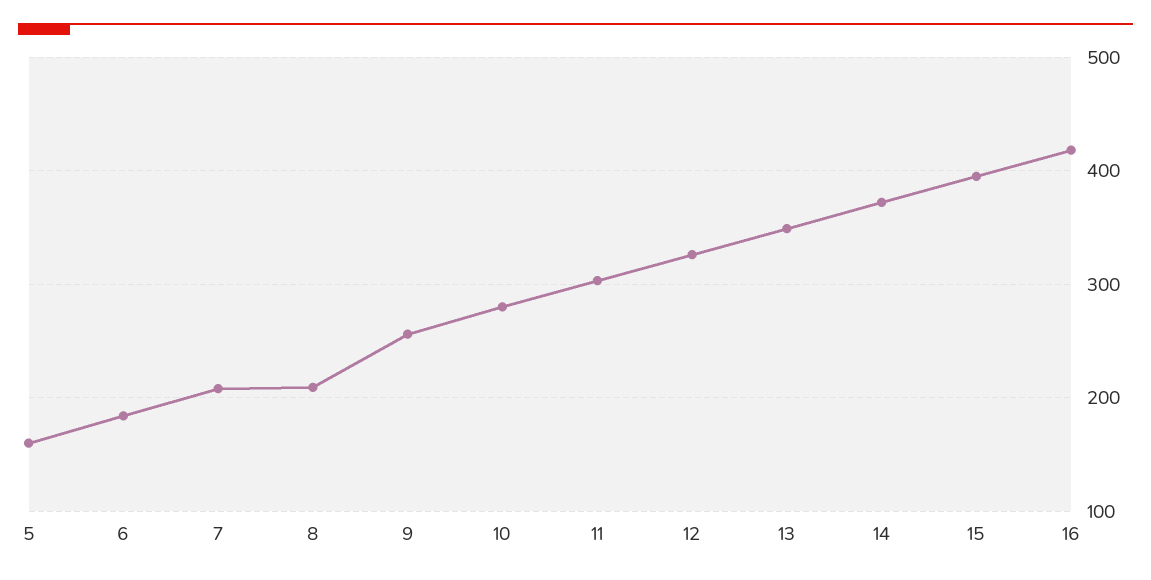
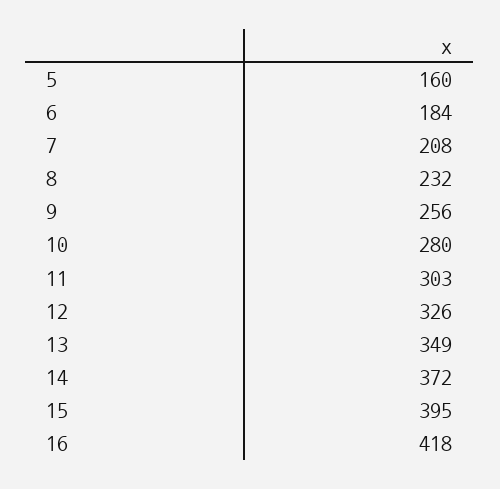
8: 210 -> 232

